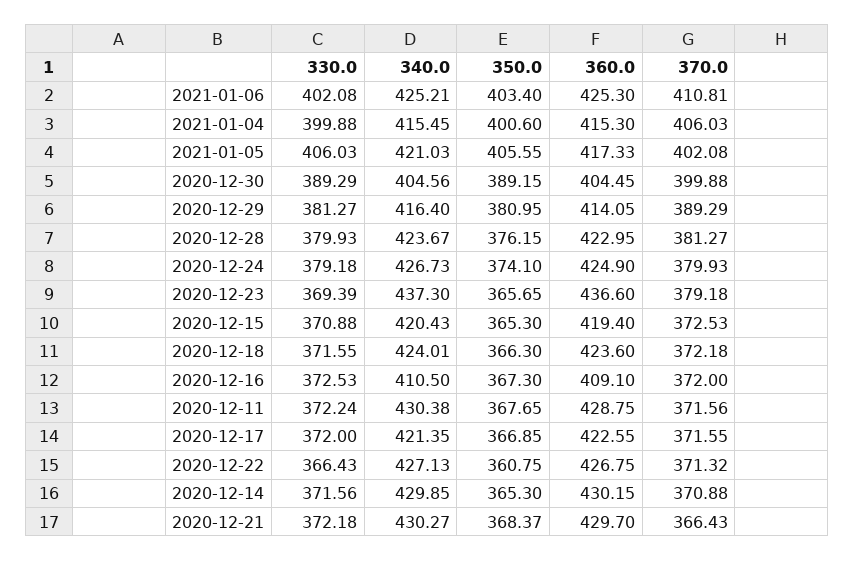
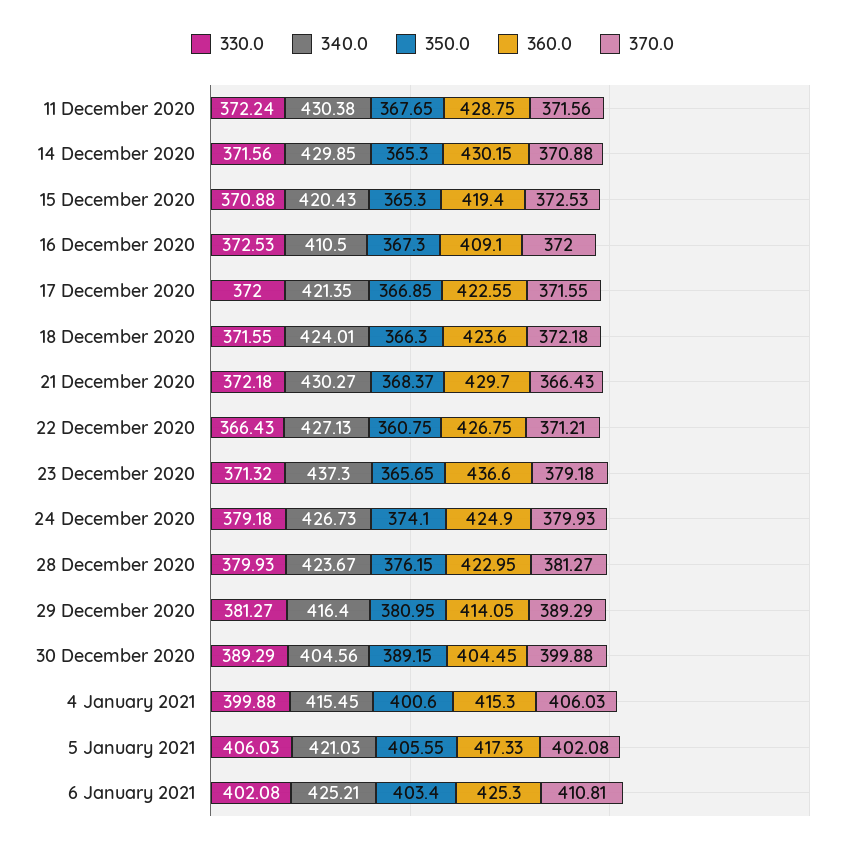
330.0, 2020-12-23: 369.39 -> 371.32
370.0, 2020-12-22: 371.32 -> 371.21

